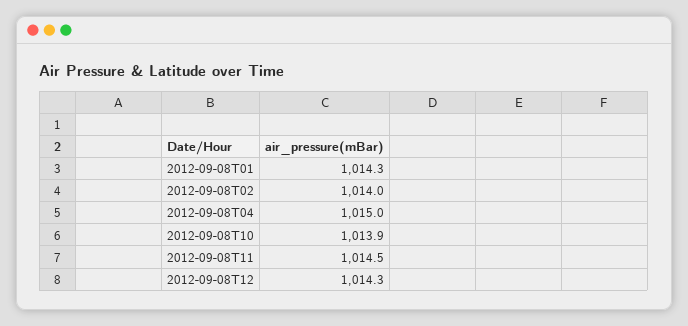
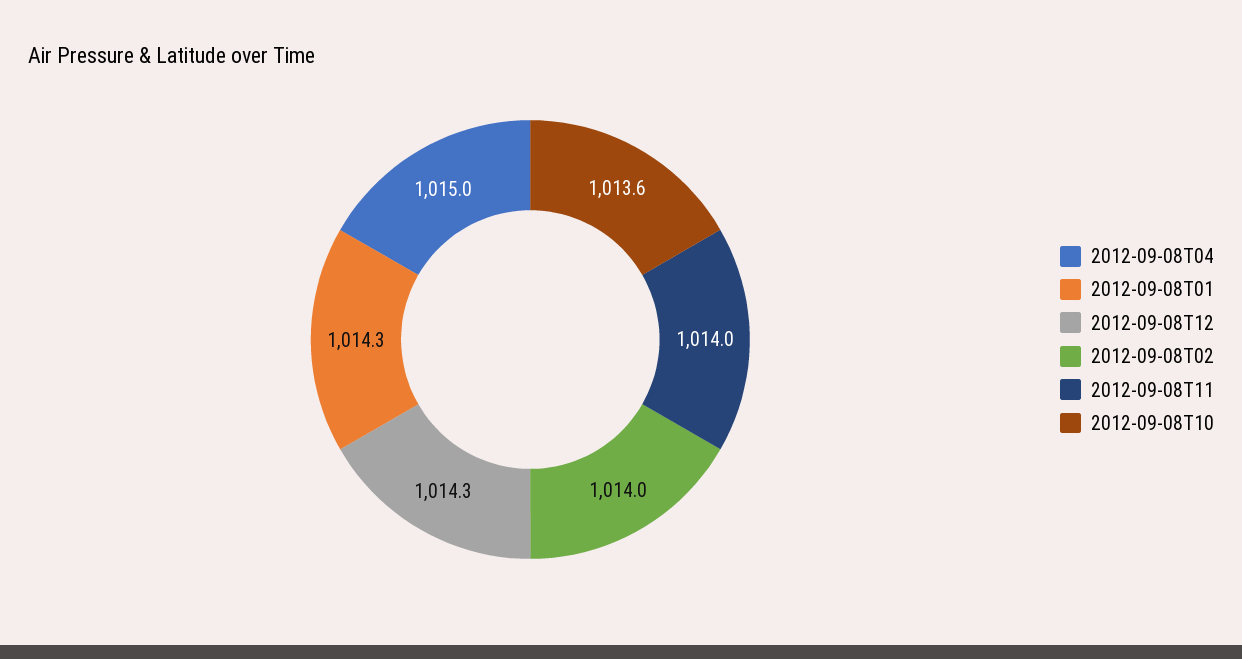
2012-09-08T10: 1013.9 -> 1013.6
2012-09-08T11: 1014.5 -> 1014

